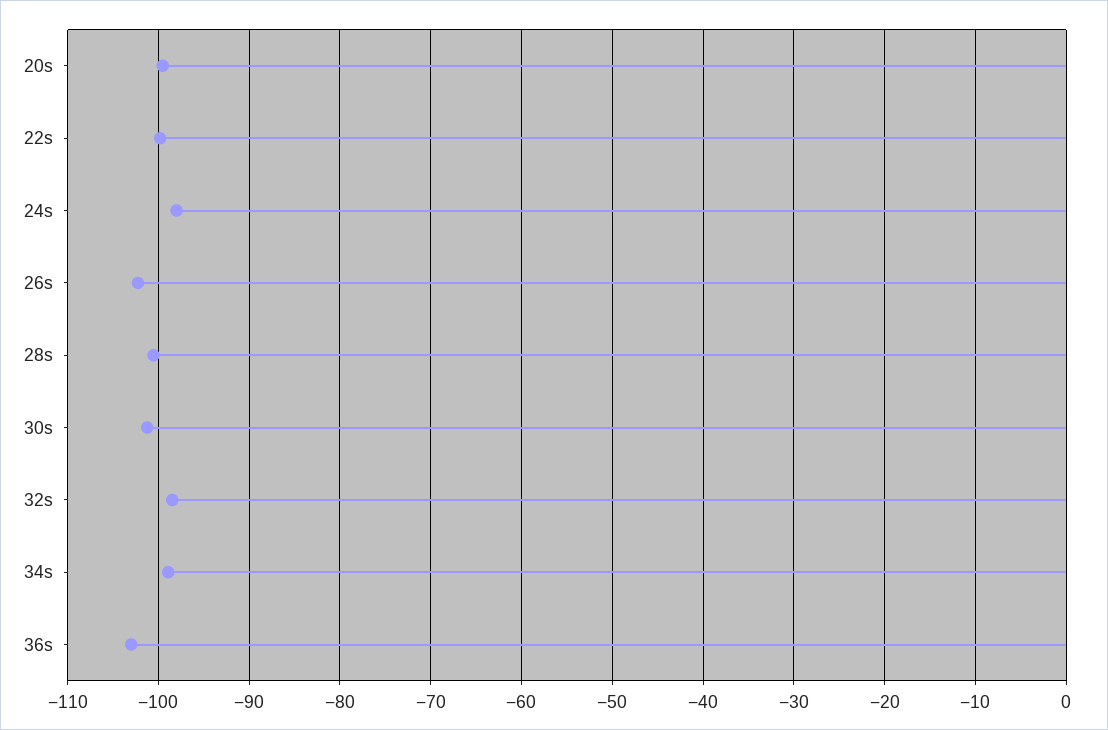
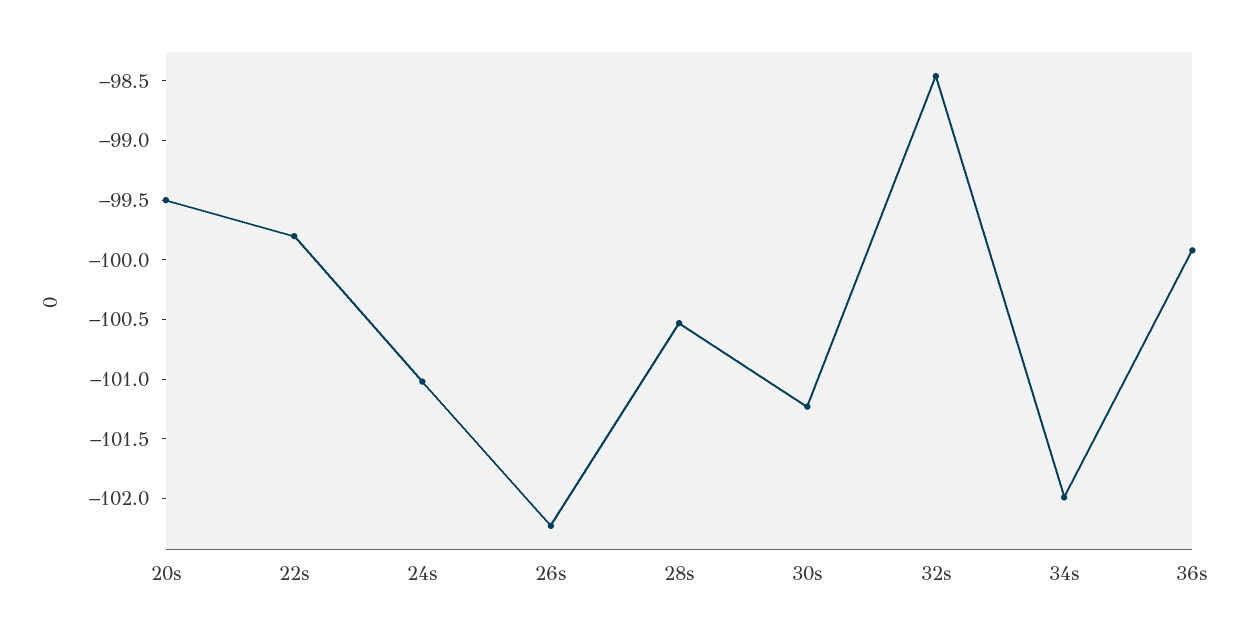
24s: -98 -> -101
34s: -99 -> -102
36s: -103 -> -99.9

